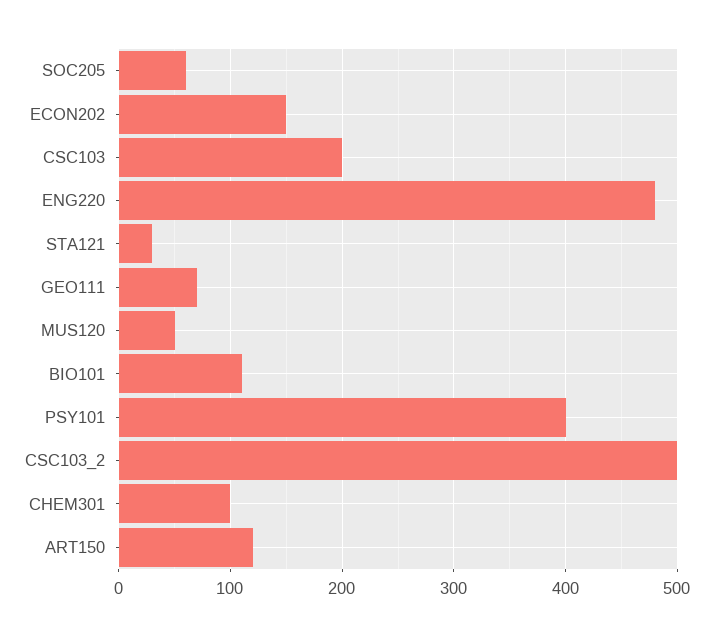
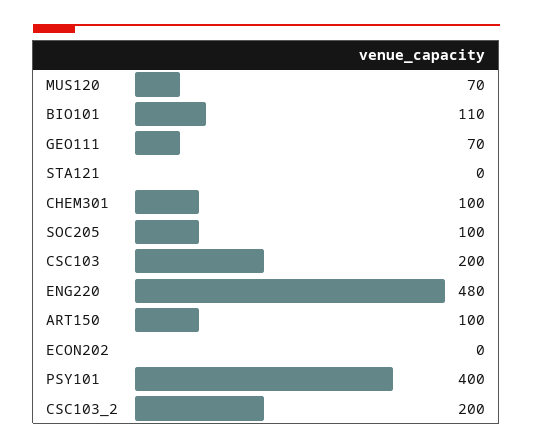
SOC205: 60 -> 100
ECON202: 150 -> 0
STA121: 30 -> 0
MUS120: 50 -> 70
CSC103_2: 500 -> 200
ART150: 120 -> 100

